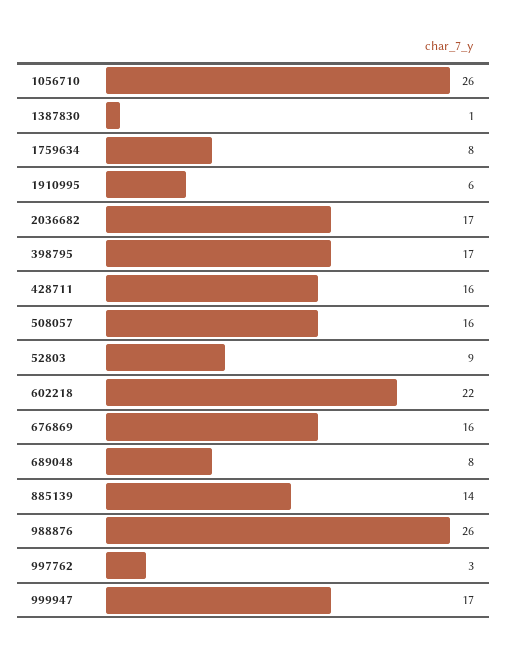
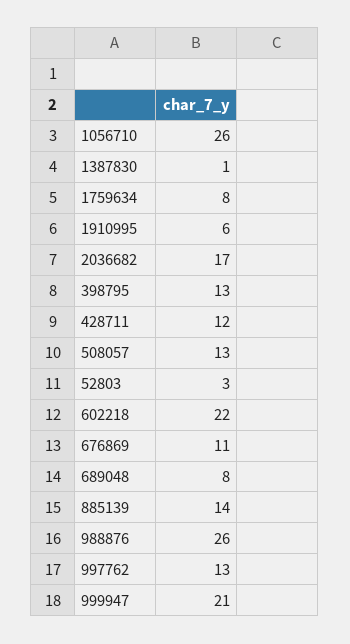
398795: 17 -> 13
428711: 16 -> 12
508057: 16 -> 13
52803: 9 -> 3
676869: 16 -> 11
997762: 3 -> 13
999947: 17 -> 21

